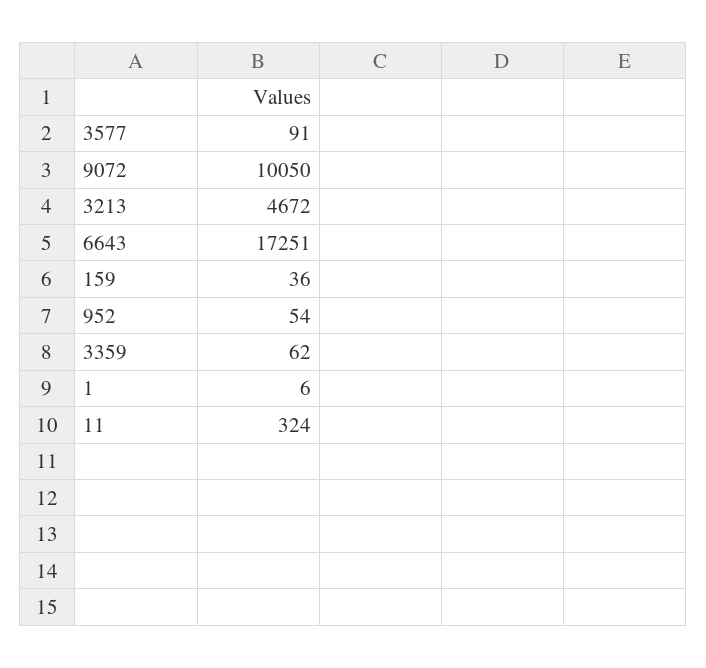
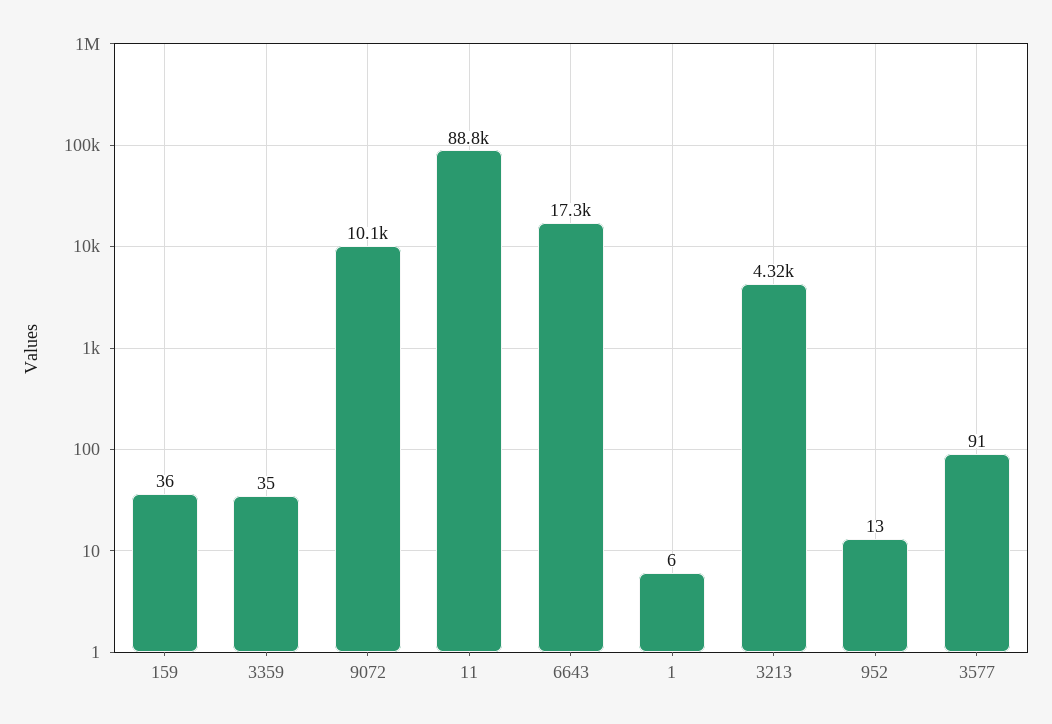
3213: 4672 -> 4320
952: 54 -> 13
3359: 62 -> 35
11: 324 -> 88800

